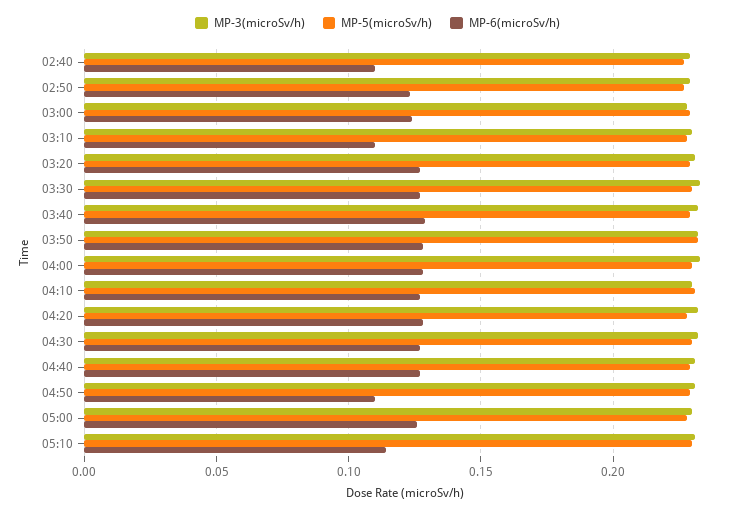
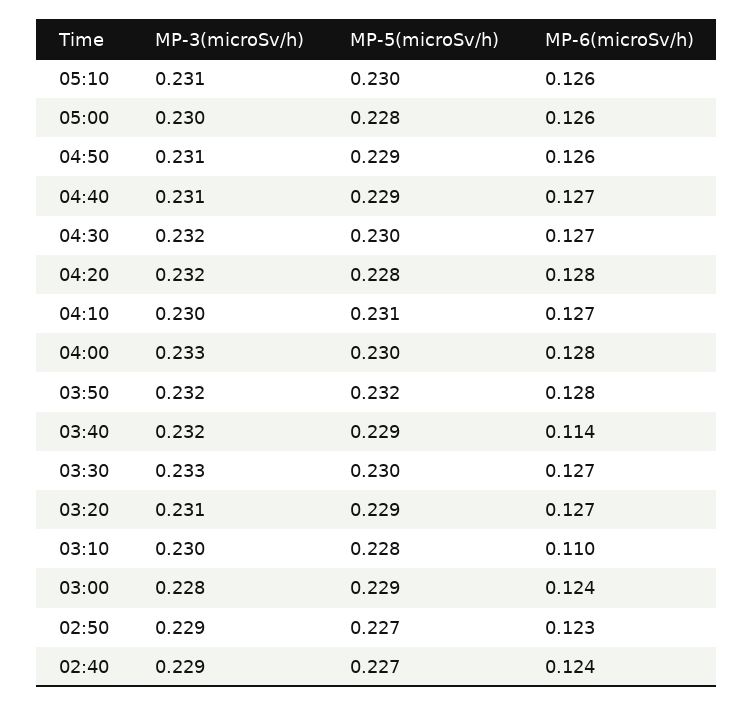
MP-6(microSv/h), 02:40: 0.11 -> 0.124
MP-6(microSv/h), 03:40: 0.13 -> 0.114
MP-6(microSv/h), 04:50: 0.11 -> 0.126
MP-6(microSv/h), 05:10: 0.115 -> 0.126

